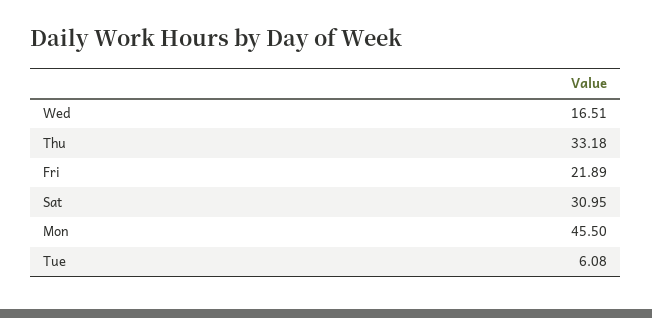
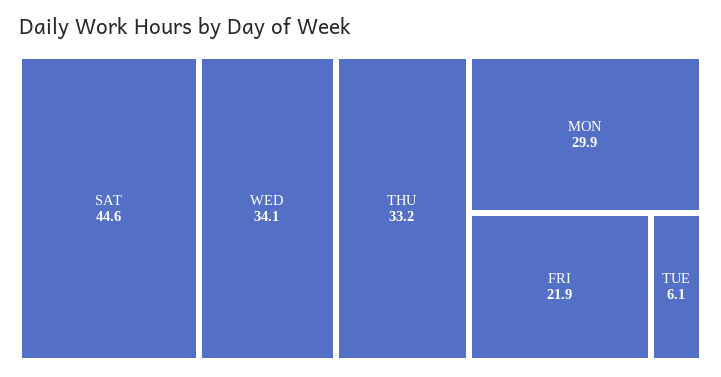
Wed: 16.51 -> 34.1
Sat: 30.95 -> 44.6
Mon: 45.5 -> 29.9

